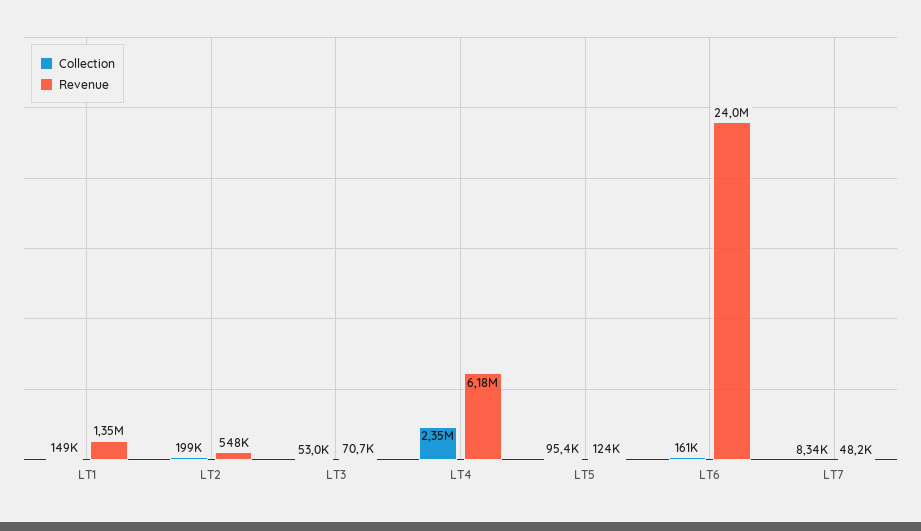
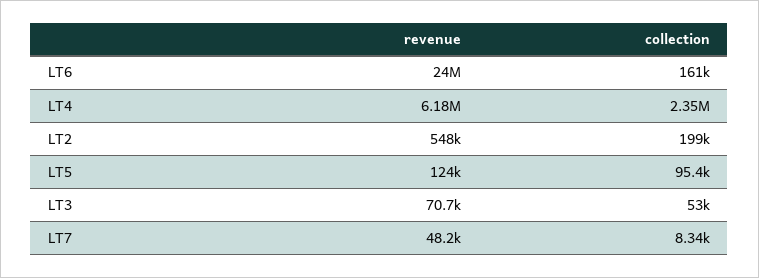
Collection, LT1: 149000 -> none
Revenue, LT1: 1350000 -> none

